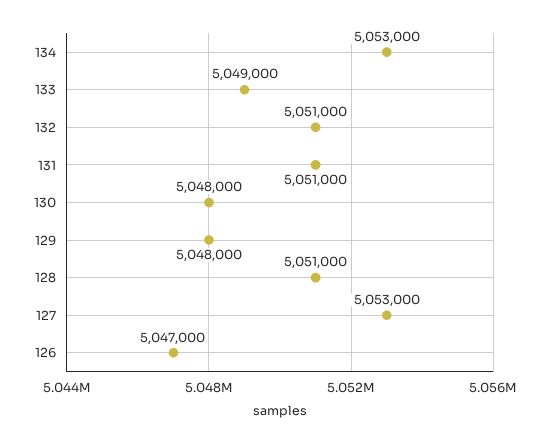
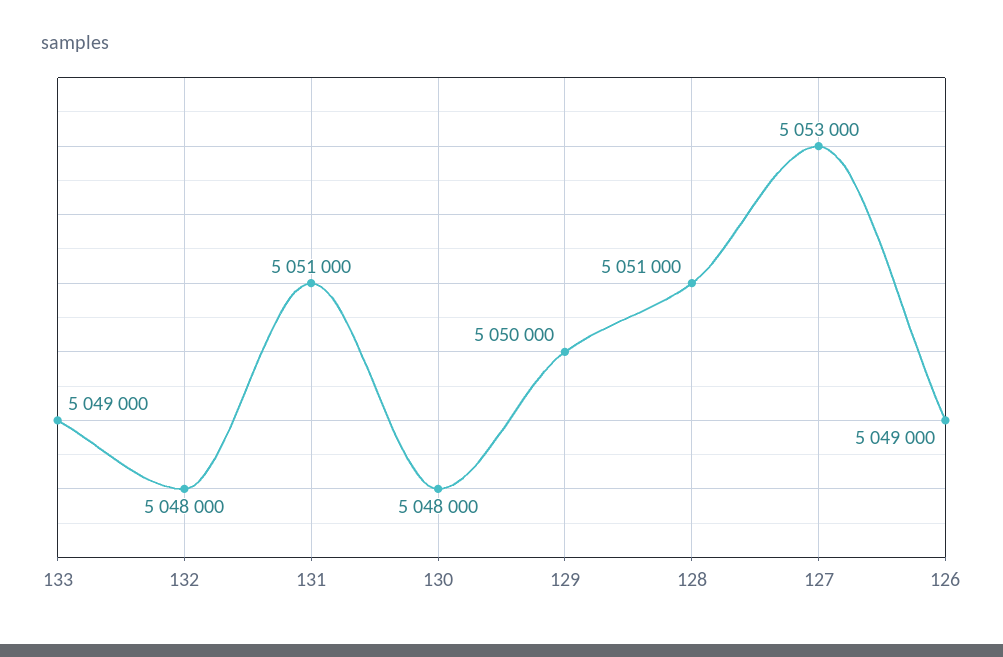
134: 5053000 -> none
132: 5051000 -> 5048000
129: 5048000 -> 5050000
126: 5047000 -> 5049000

